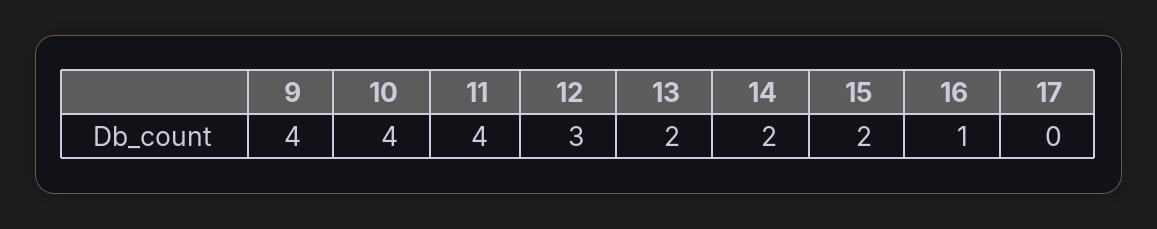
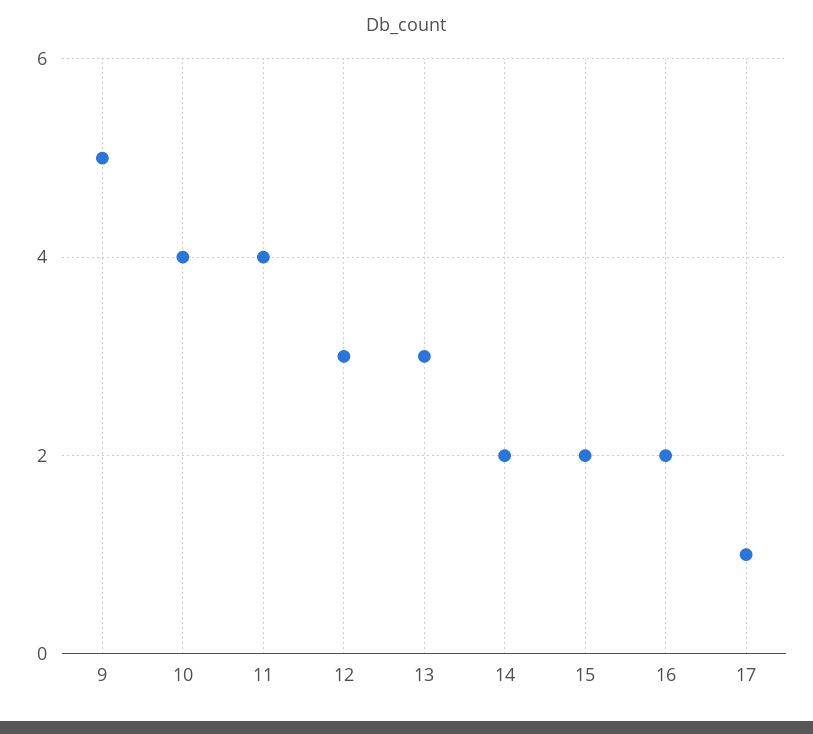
9: 4 -> 5
13: 2 -> 3
16: 1 -> 2
17: 0 -> 1

